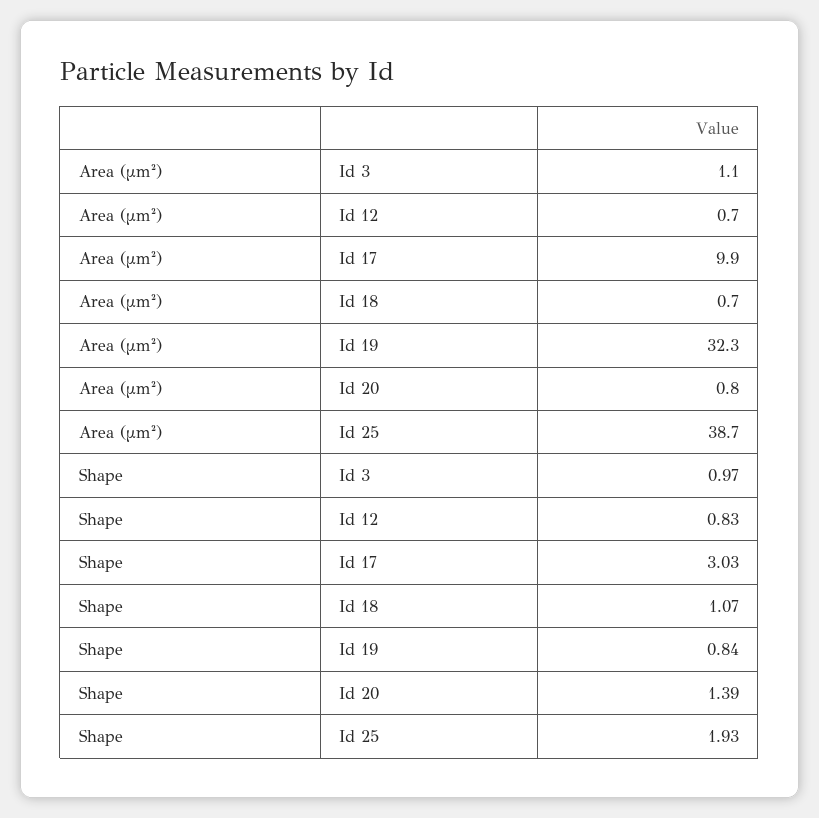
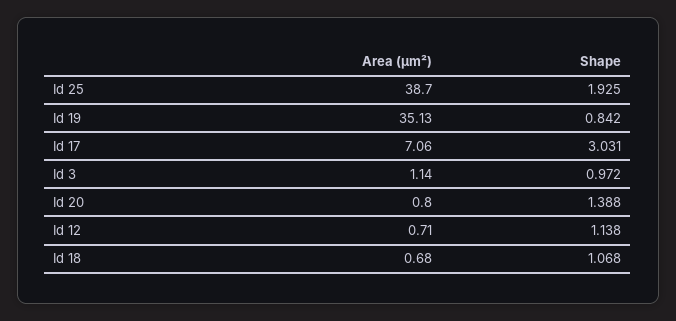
Area (μm²), Id 17: 9.9 -> 7.06
Area (μm²), Id 19: 32.3 -> 35.13
Shape, Id 12: 0.83 -> 1.138

